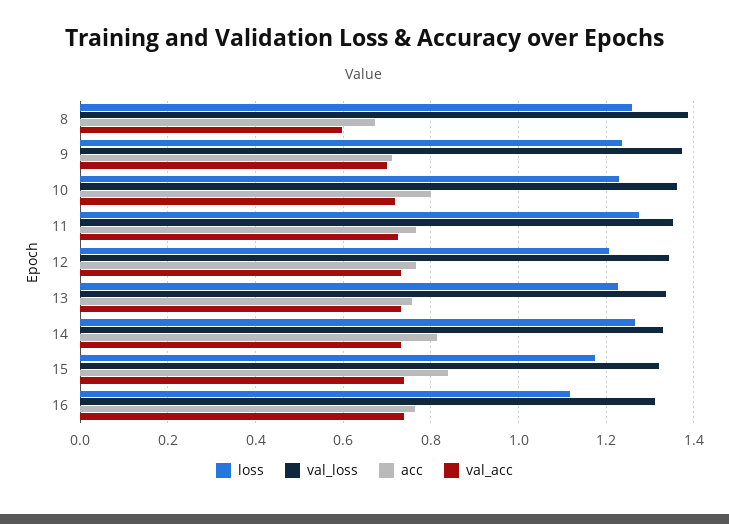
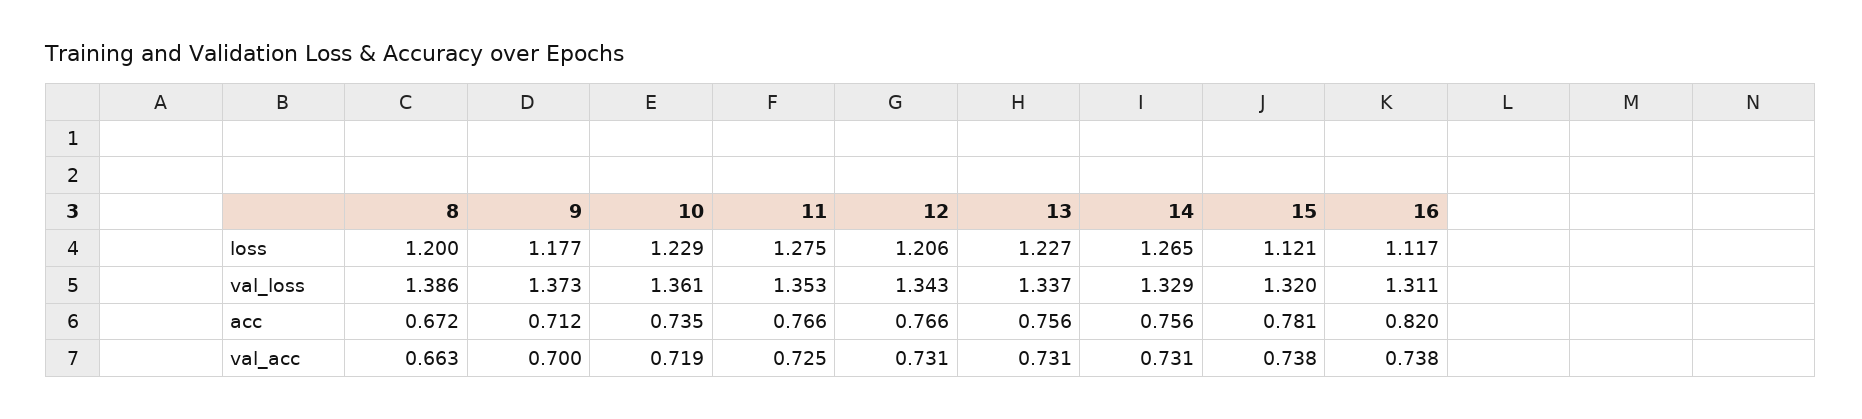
loss, 8: 1.26 -> 1.2
val_acc, 8: 0.6 -> 0.663
loss, 9: 1.24 -> 1.177
acc, 10: 0.8 -> 0.735
acc, 14: 0.82 -> 0.756
loss, 15: 1.18 -> 1.121
acc, 15: 0.84 -> 0.781
acc, 16: 0.76 -> 0.82

